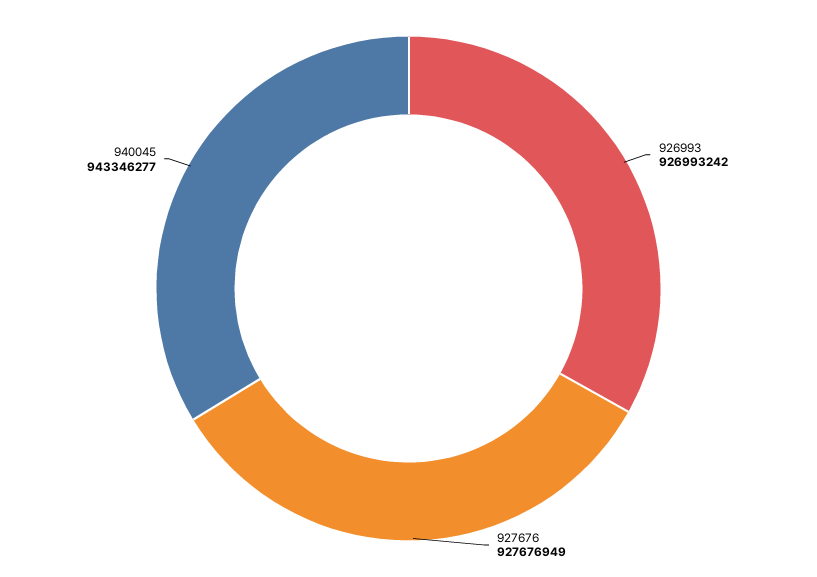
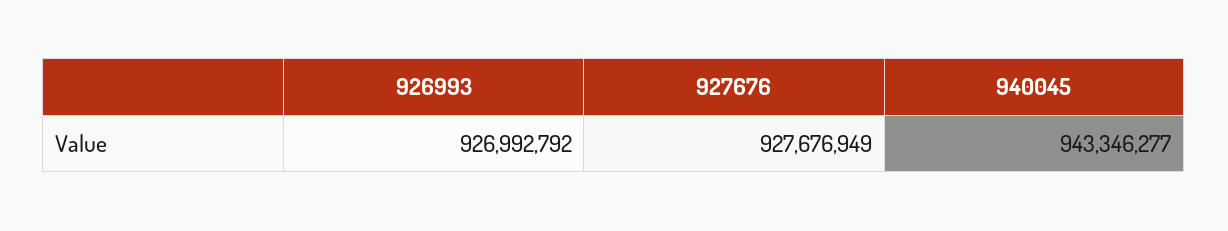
926993: 926993242 -> 926992792

